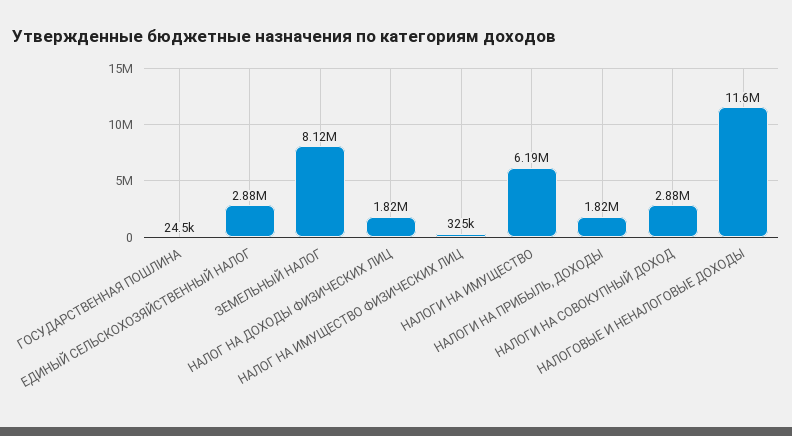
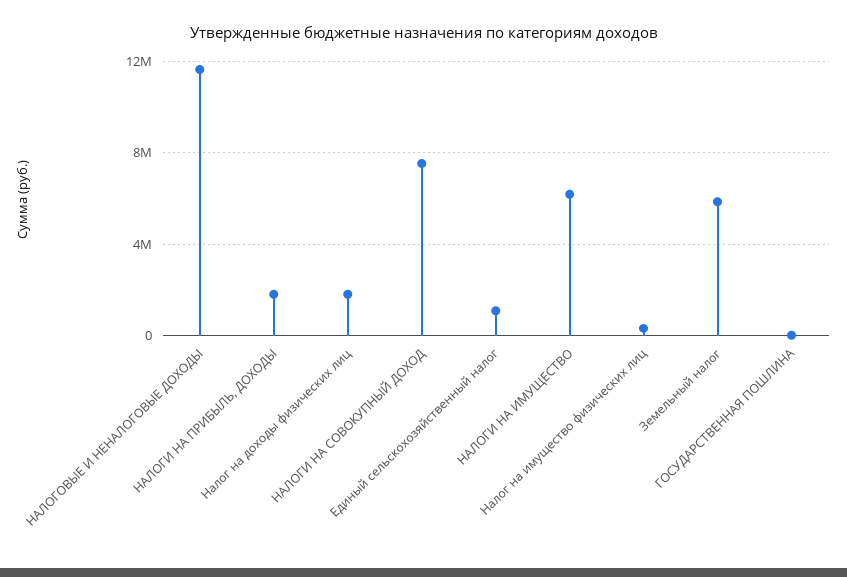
ЕДИНЫЙ СЕЛЬСКОХОЗЯЙСТВЕННЫЙ НАЛОГ: 2880000 -> 1000000
ЗЕМЕЛЬНЫЙ НАЛОГ: 8120000 -> 6000000
НАЛОГИ НА СОВОКУПНЫЙ ДОХОД: 2880000 -> 7500000

